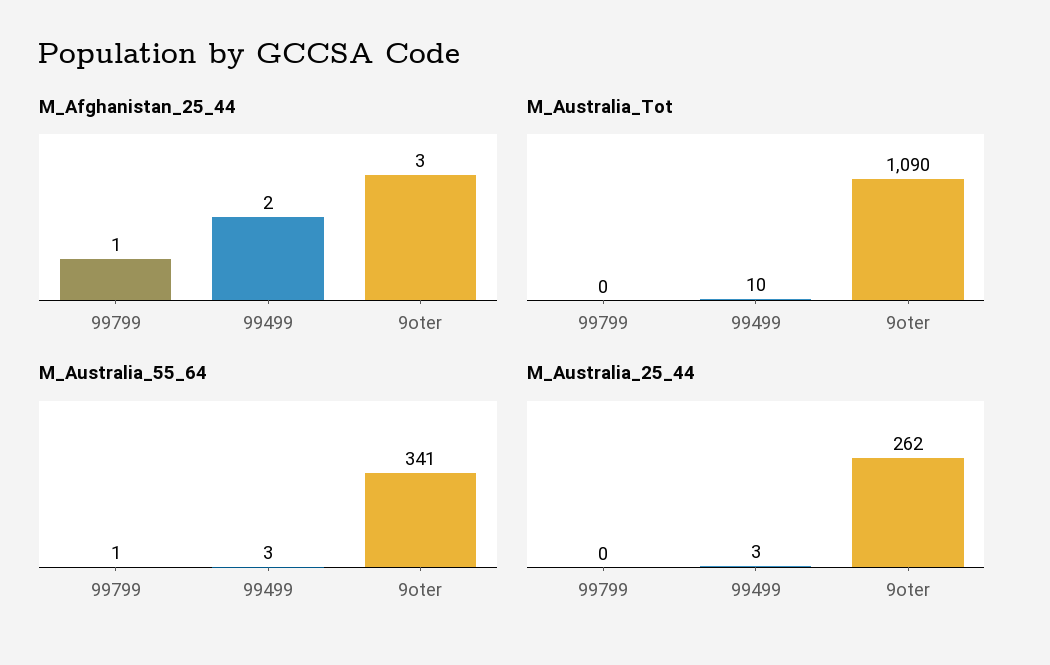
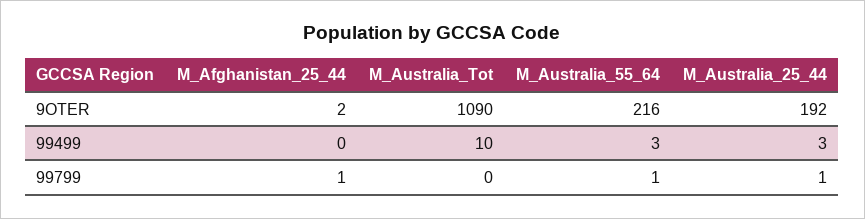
M_Afghanistan_25_44, 99499: 2 -> 0
M_Afghanistan_25_44, 9oter: 3 -> 2
M_Australia_55_64, 9oter: 341 -> 216
M_Australia_25_44, 99799: 0 -> 1
M_Australia_25_44, 9oter: 262 -> 192

